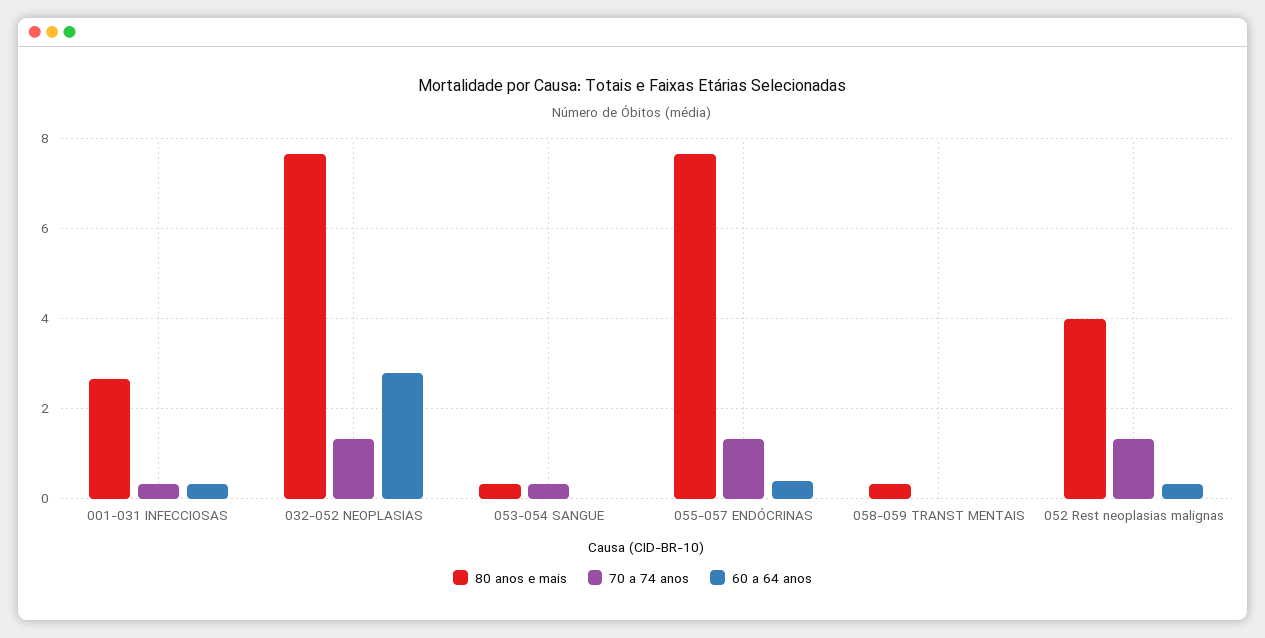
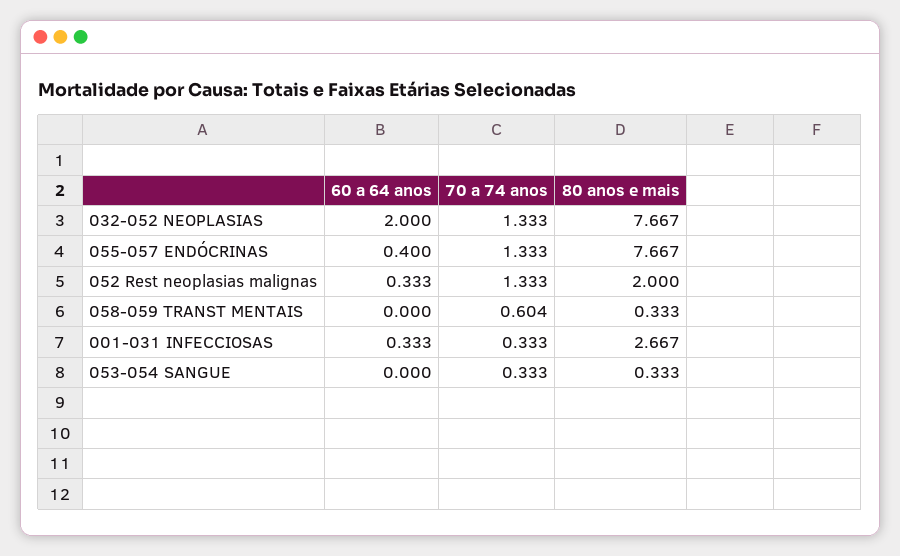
60 a 64 anos, 032-052 NEOPLASIAS: 2.8 -> 2
70 a 74 anos, 058-059 TRANST MENTAIS: 0 -> 0.604
80 anos e mais, 052 Rest neoplasias malignas: 4 -> 2

